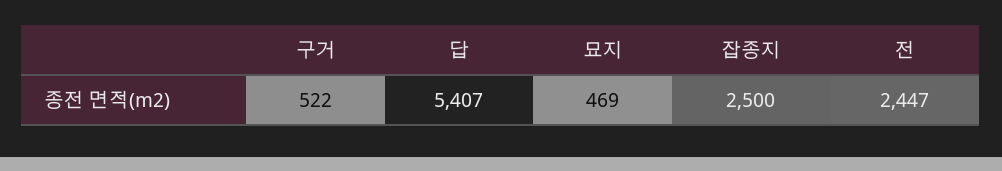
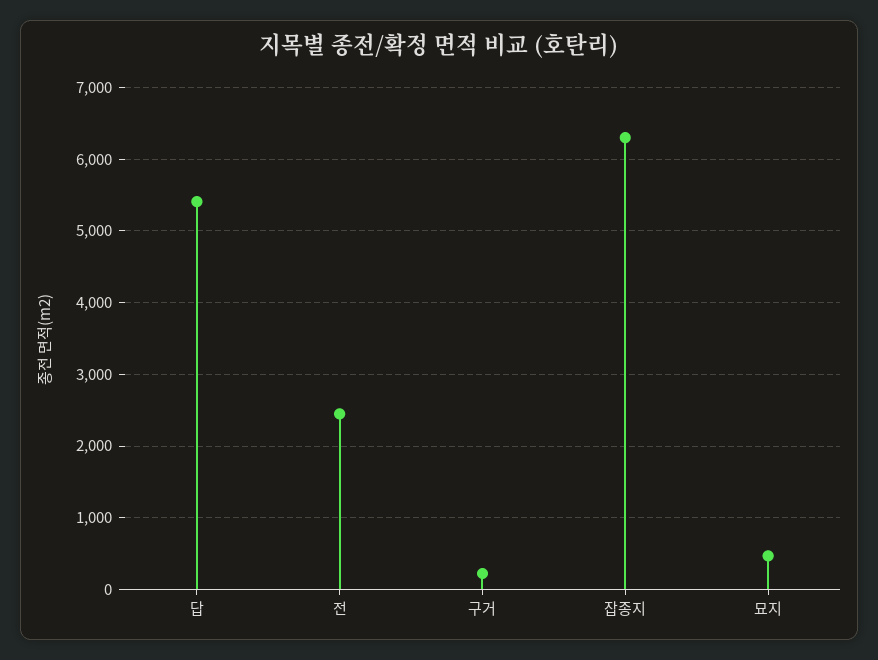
구거: 522 -> 200
잡종지: 2500 -> 6300

